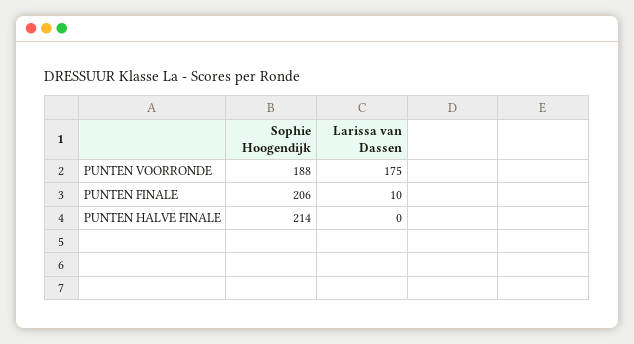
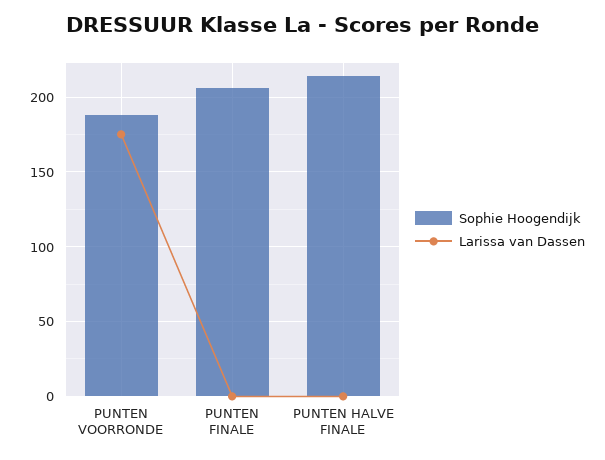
Larissa van Dassen, PUNTEN FINALE: 10 -> 0

